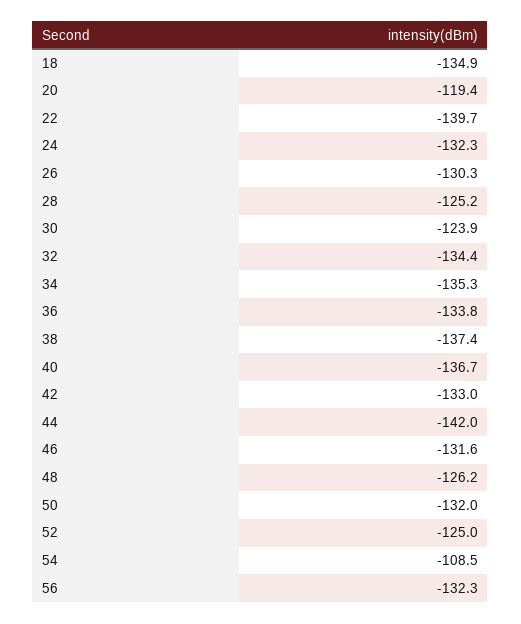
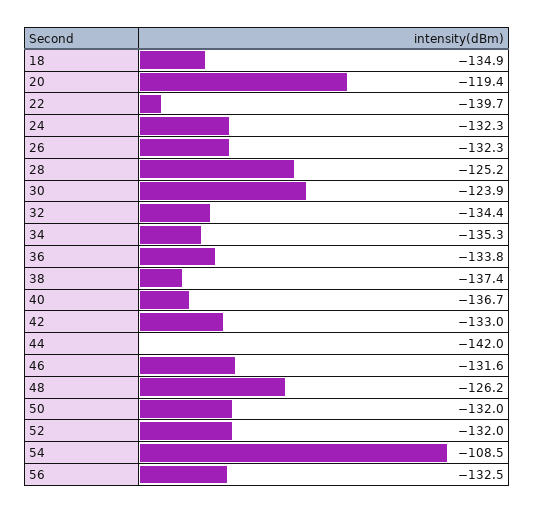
26: -130.3 -> -132.3
52: -125 -> -132
56: -132.3 -> -132.5

